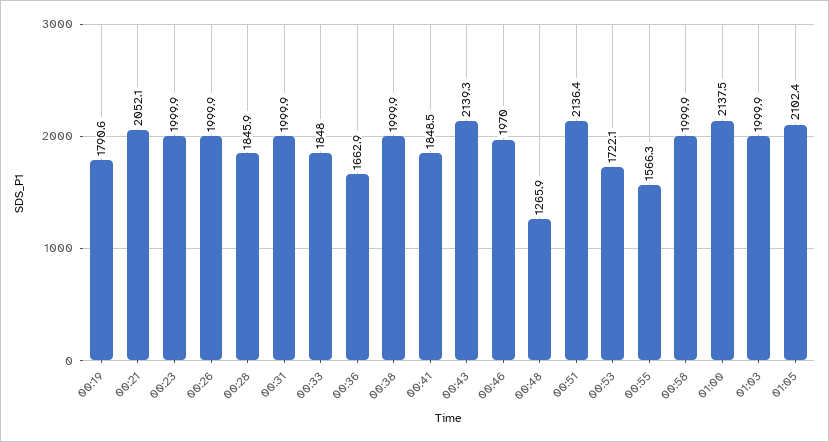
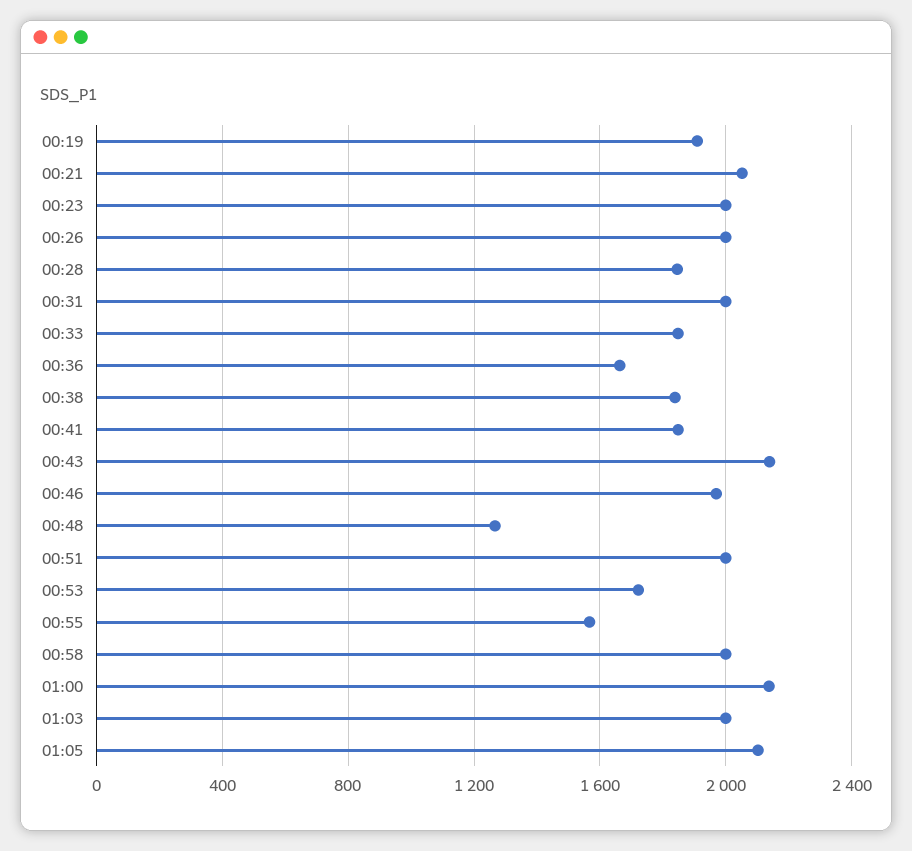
00:19: 1790.6 -> 1900
00:38: 1999.9 -> 1850
00:51: 2136.4 -> 2000

